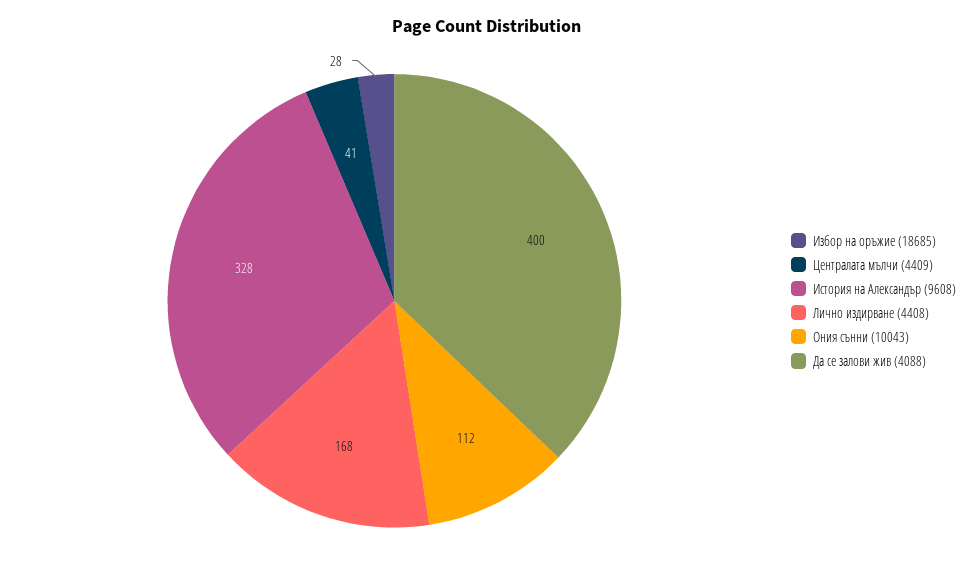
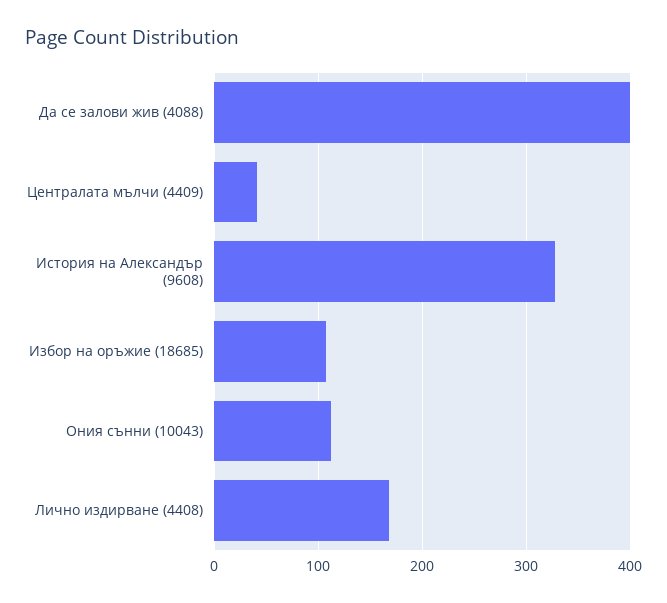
Избор на оръжие (18685): 28 -> 110

